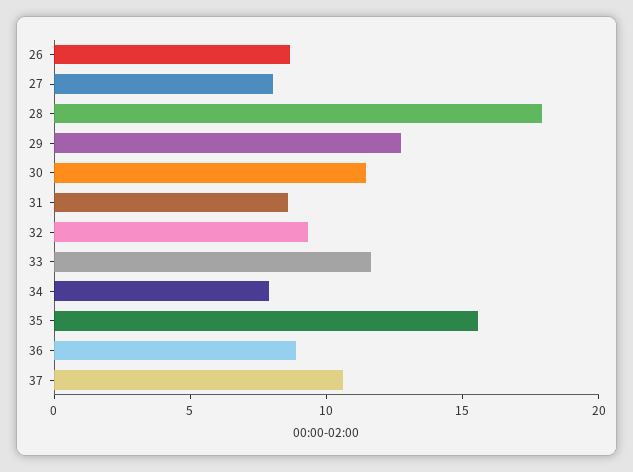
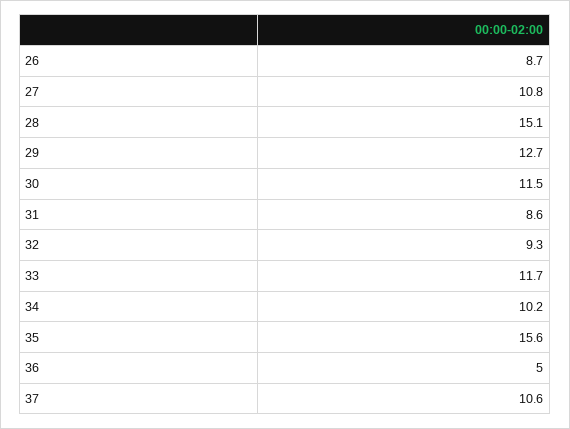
27: 8 -> 10.8
28: 18 -> 15.1
34: 8 -> 10.2
36: 9 -> 5

